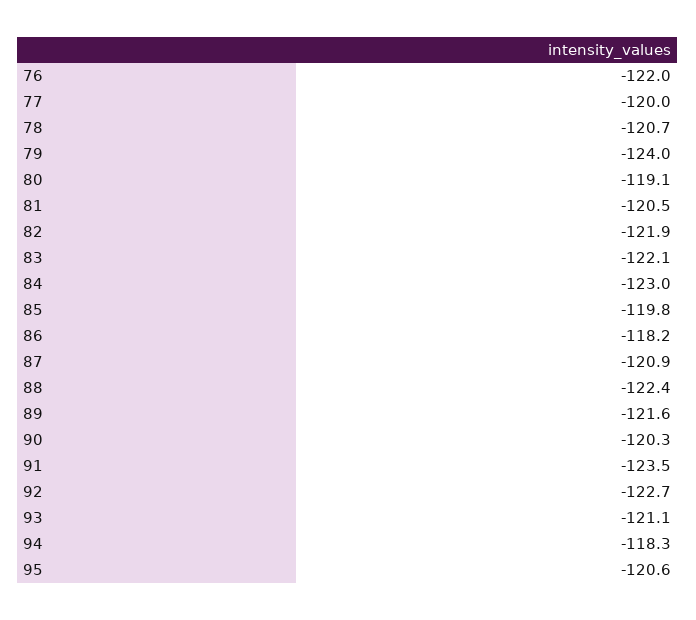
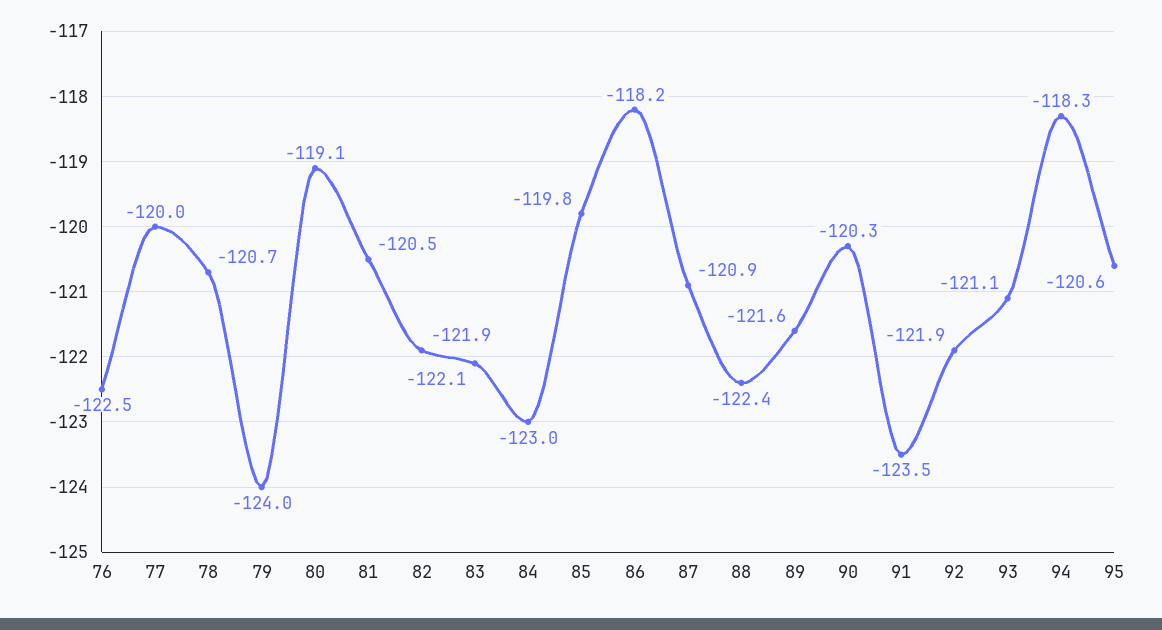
76: -122 -> -122.5
92: -122.7 -> -121.9

